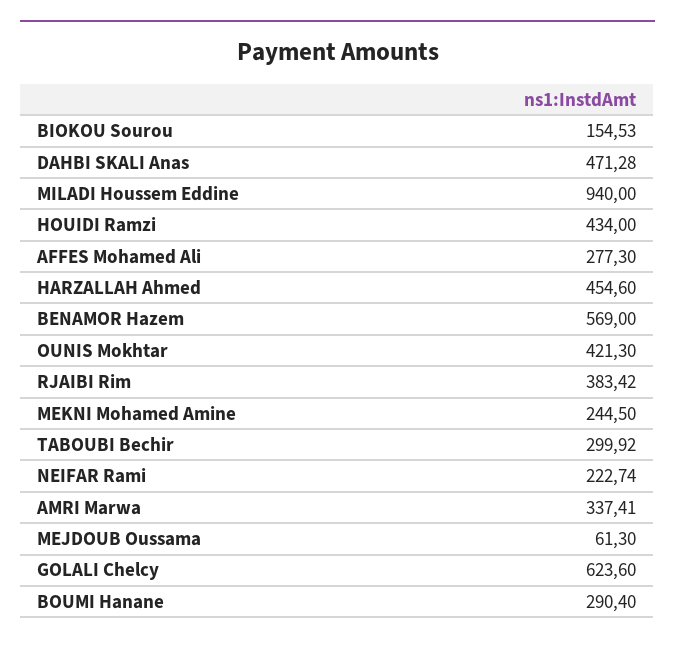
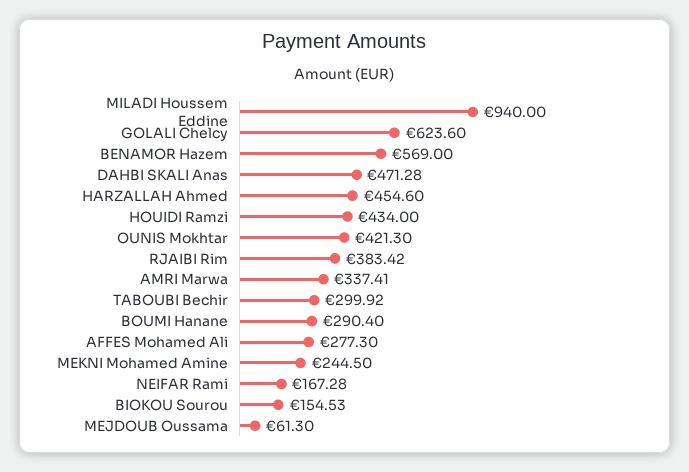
NEIFAR Rami: 222.74 -> 167.28

